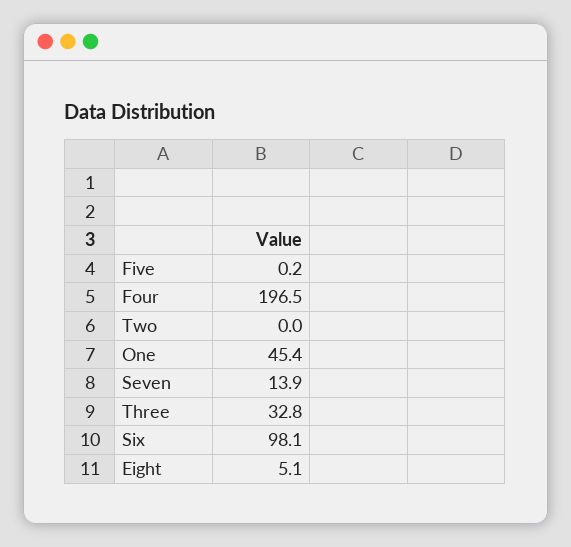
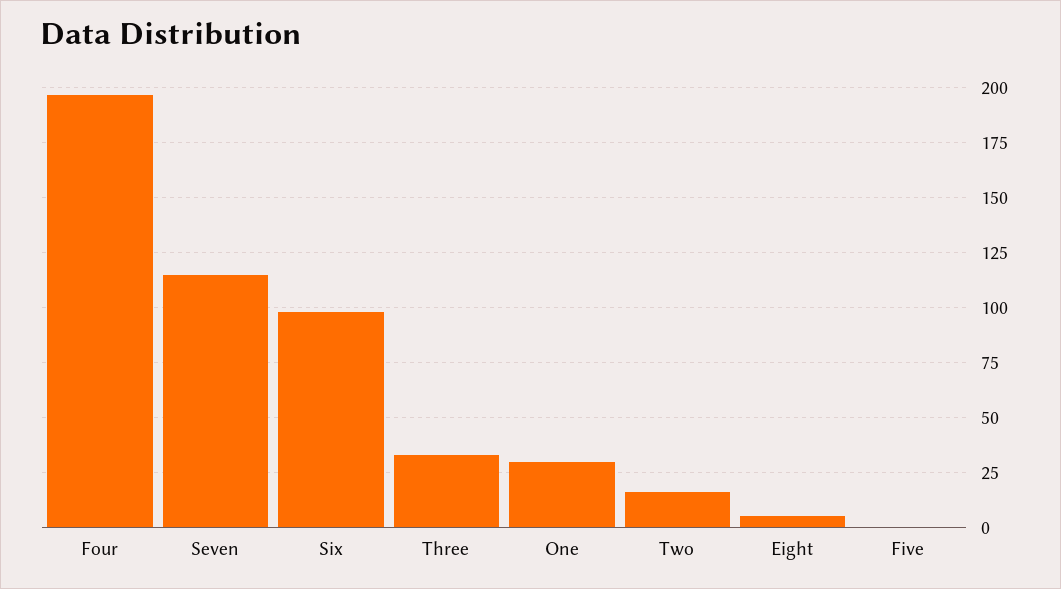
Two: 0 -> 15
One: 45.4 -> 30
Seven: 13.9 -> 115

